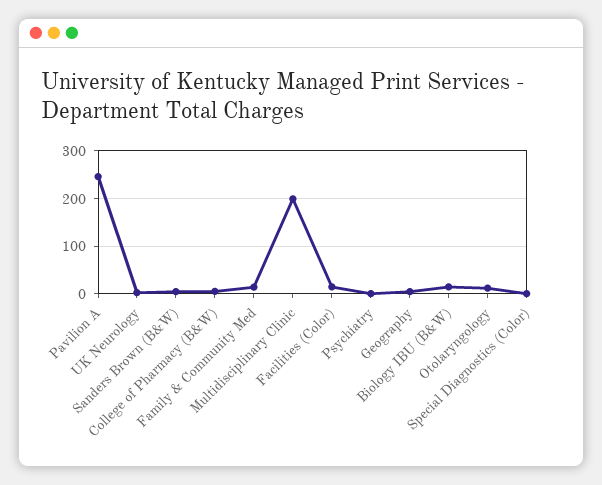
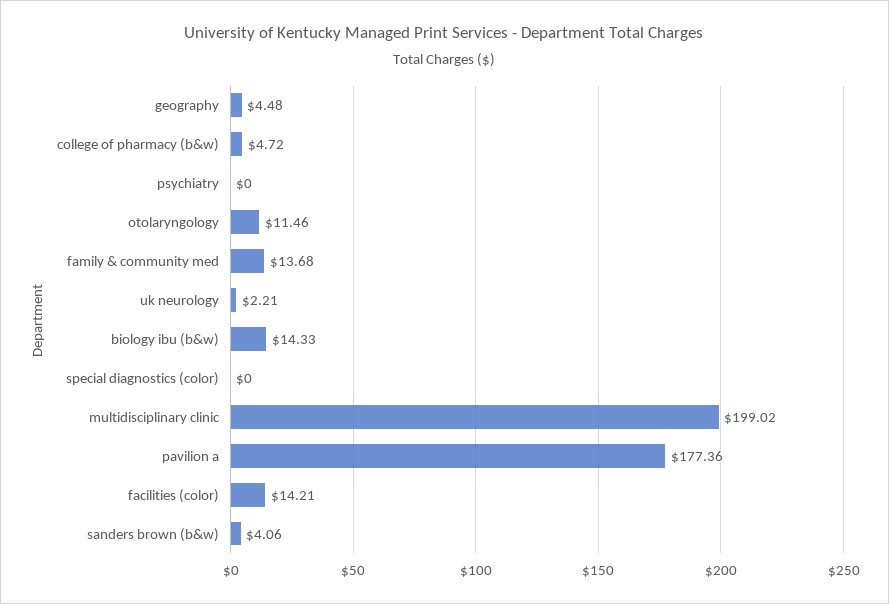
Pavilion A: 240 -> 177.36

